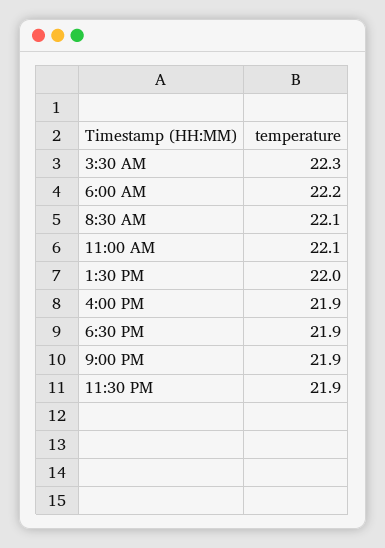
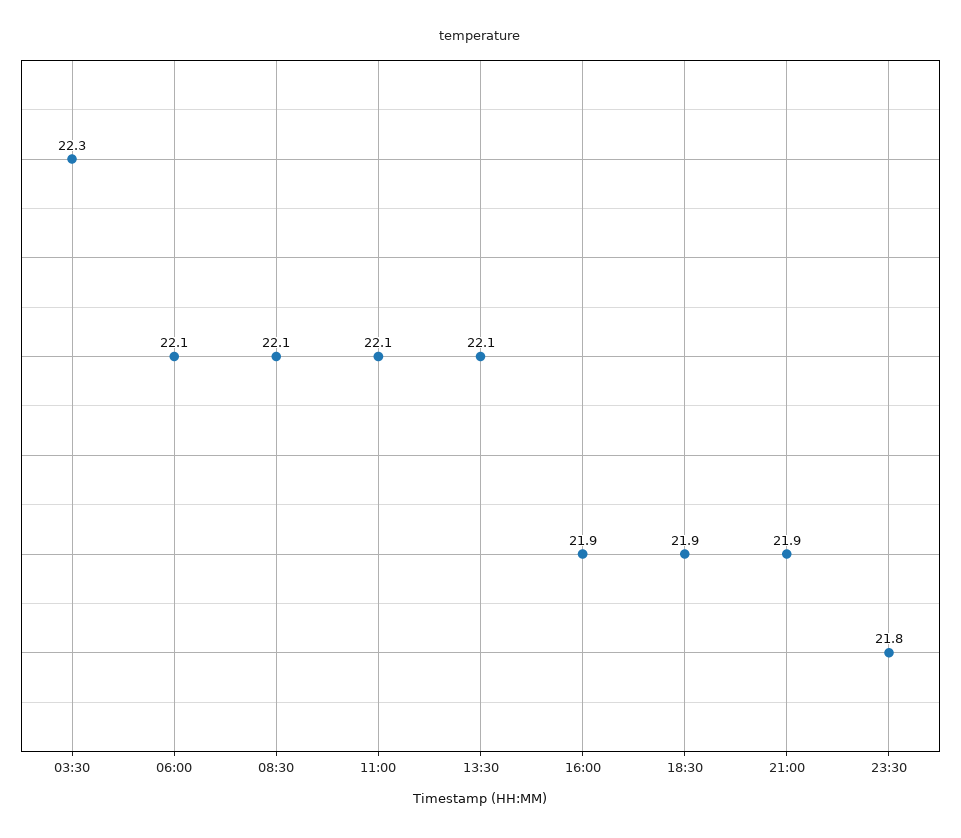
6:00 AM: 22.2 -> 22.1
1:30 PM: 22 -> 22.1
11:30 PM: 21.9 -> 21.8

